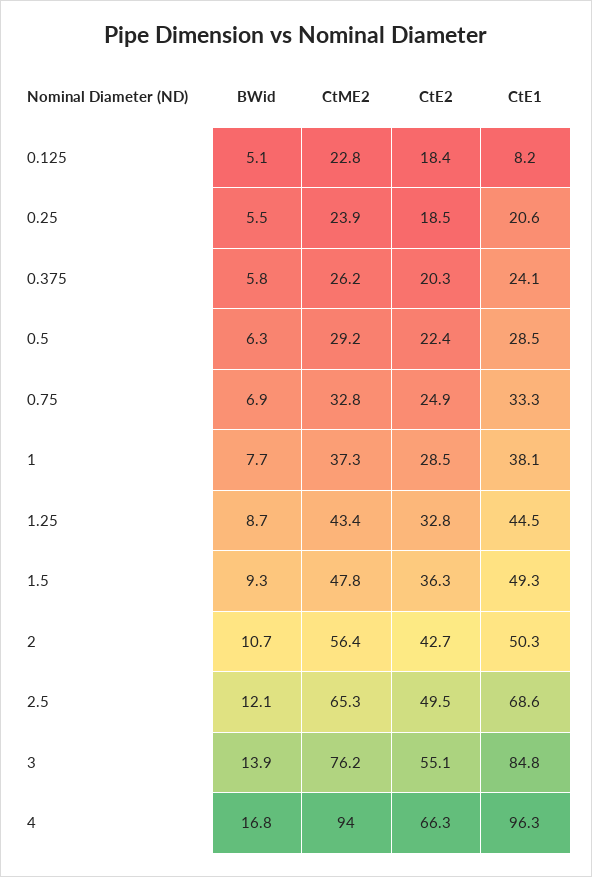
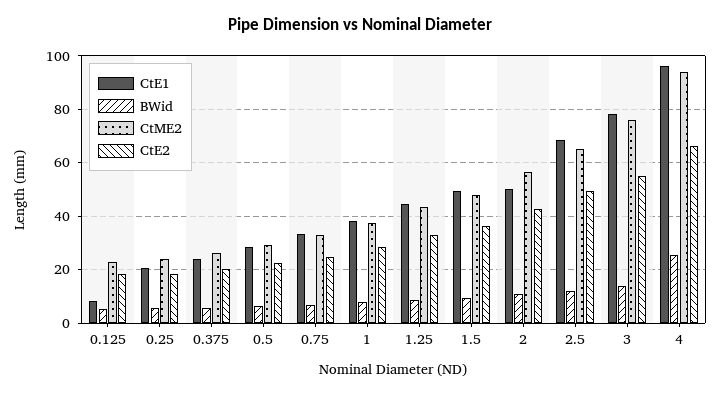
CtE1, 3: 84.8 -> 77.5
BWid, 4: 16.8 -> 25

